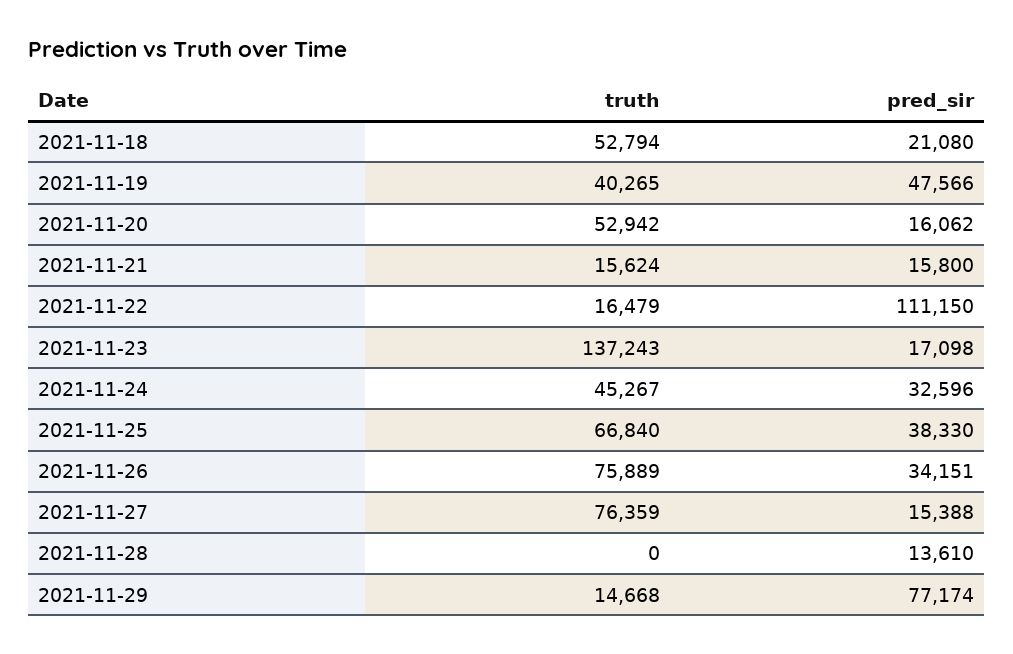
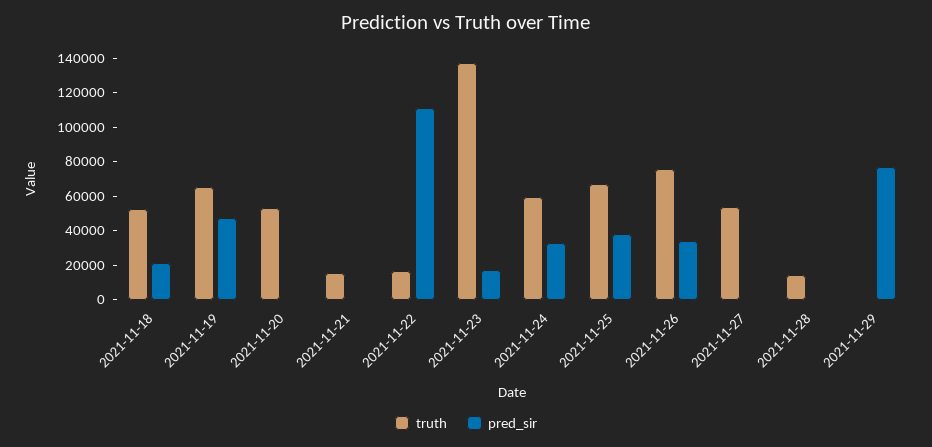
truth, 2021-11-19: 40265 -> 65000
pred_sir, 2021-11-20: 16062 -> 0
pred_sir, 2021-11-21: 15800 -> 0
truth, 2021-11-24: 45267 -> 60000
truth, 2021-11-27: 76359 -> 55000
pred_sir, 2021-11-27: 15388 -> 0
truth, 2021-11-28: 0 -> 15000
pred_sir, 2021-11-28: 13610 -> 0
truth, 2021-11-29: 14668 -> 0

